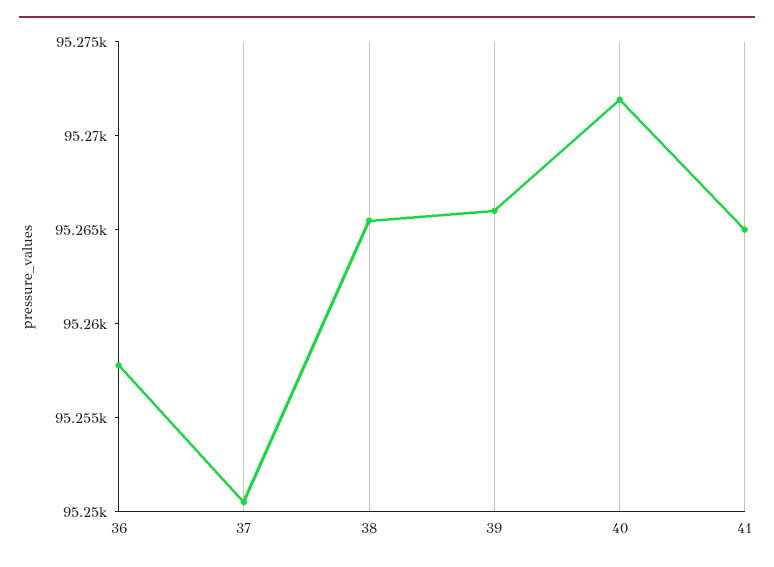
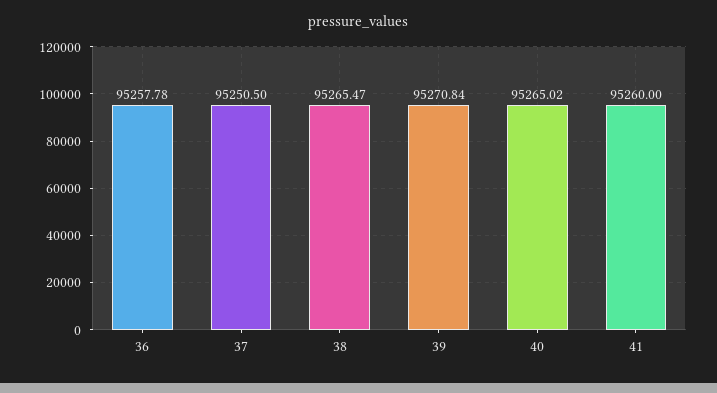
39: 95266 -> 95270.84
40: 95272 -> 95265.02
41: 95265 -> 95260

